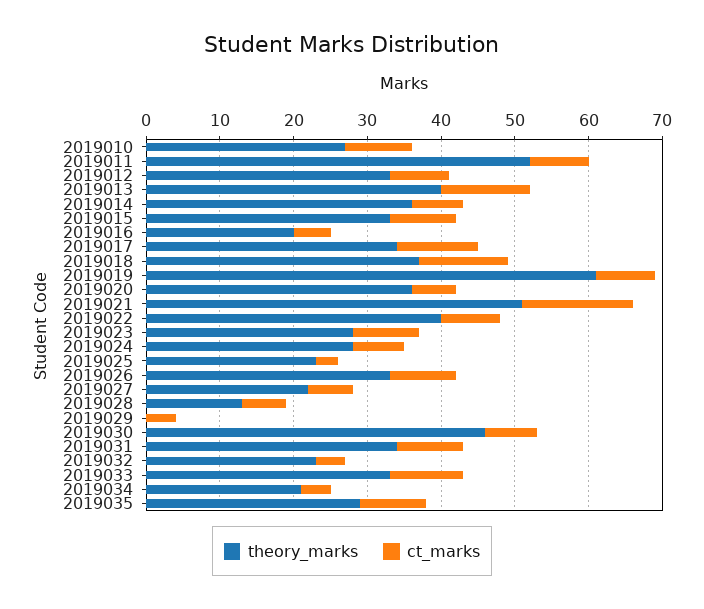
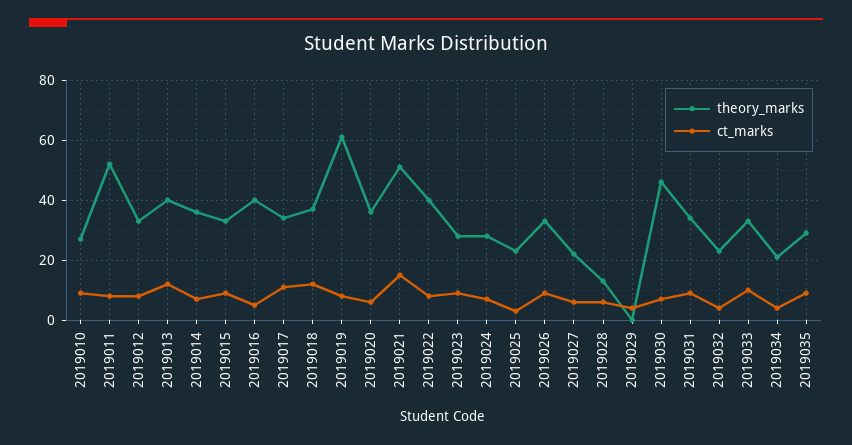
theory_marks, 2019016: 20 -> 40

